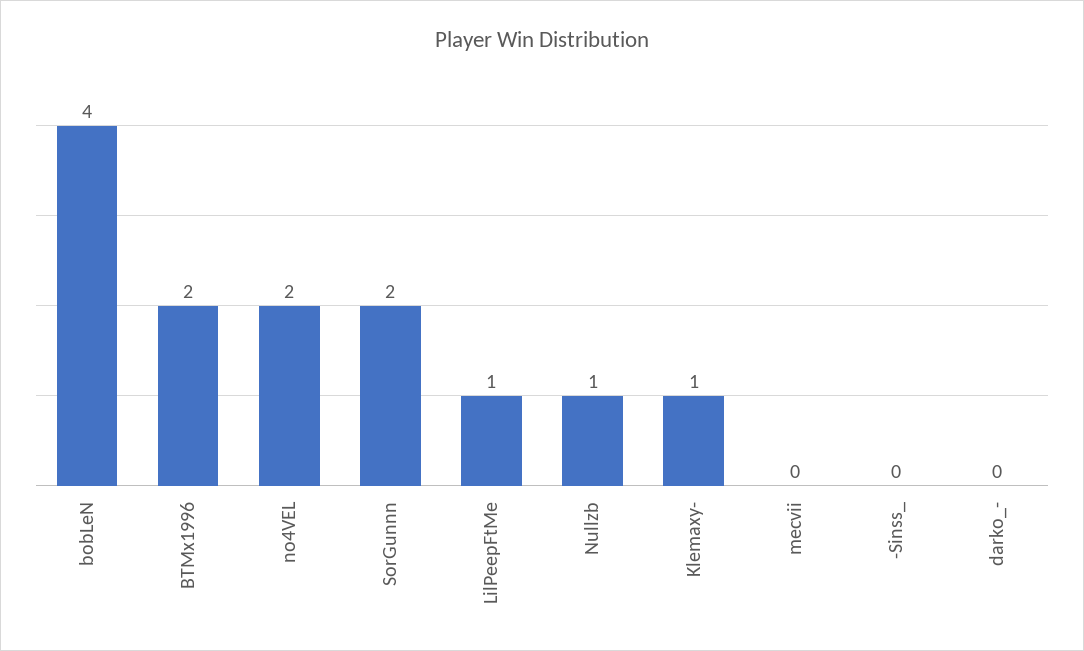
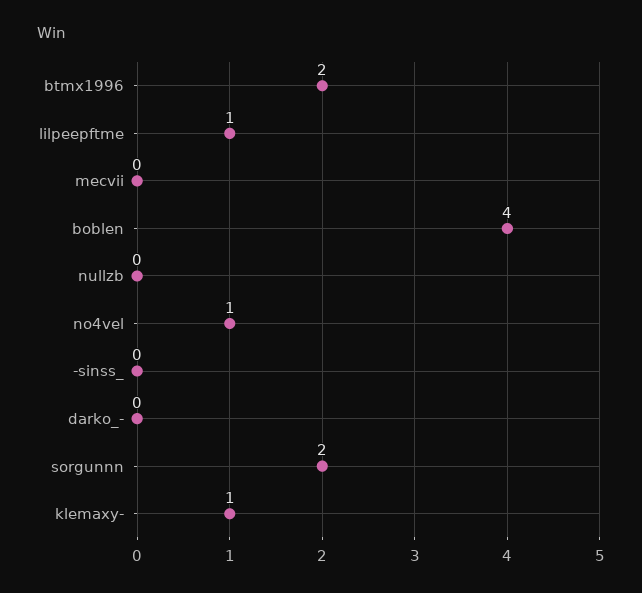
no4VEL: 2 -> 1
Nullzb: 1 -> 0

